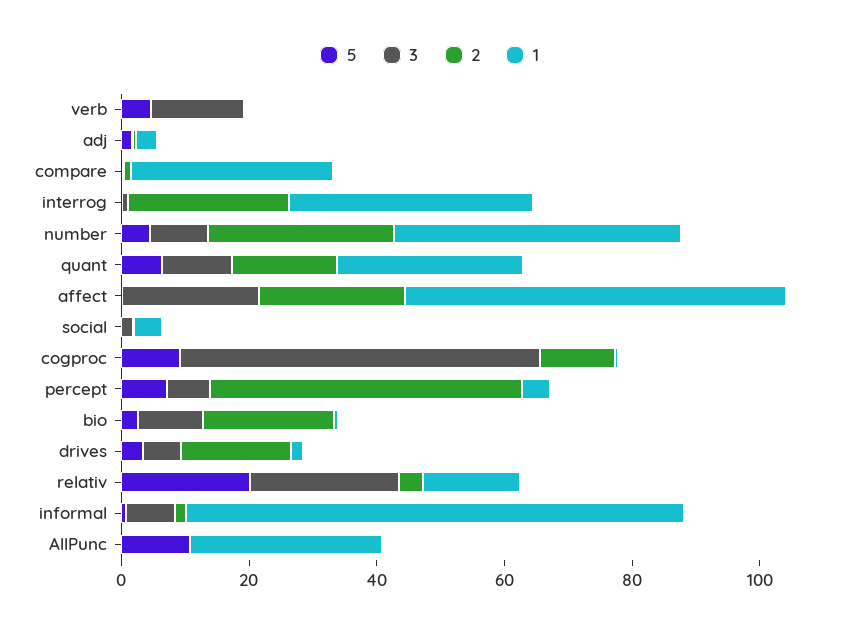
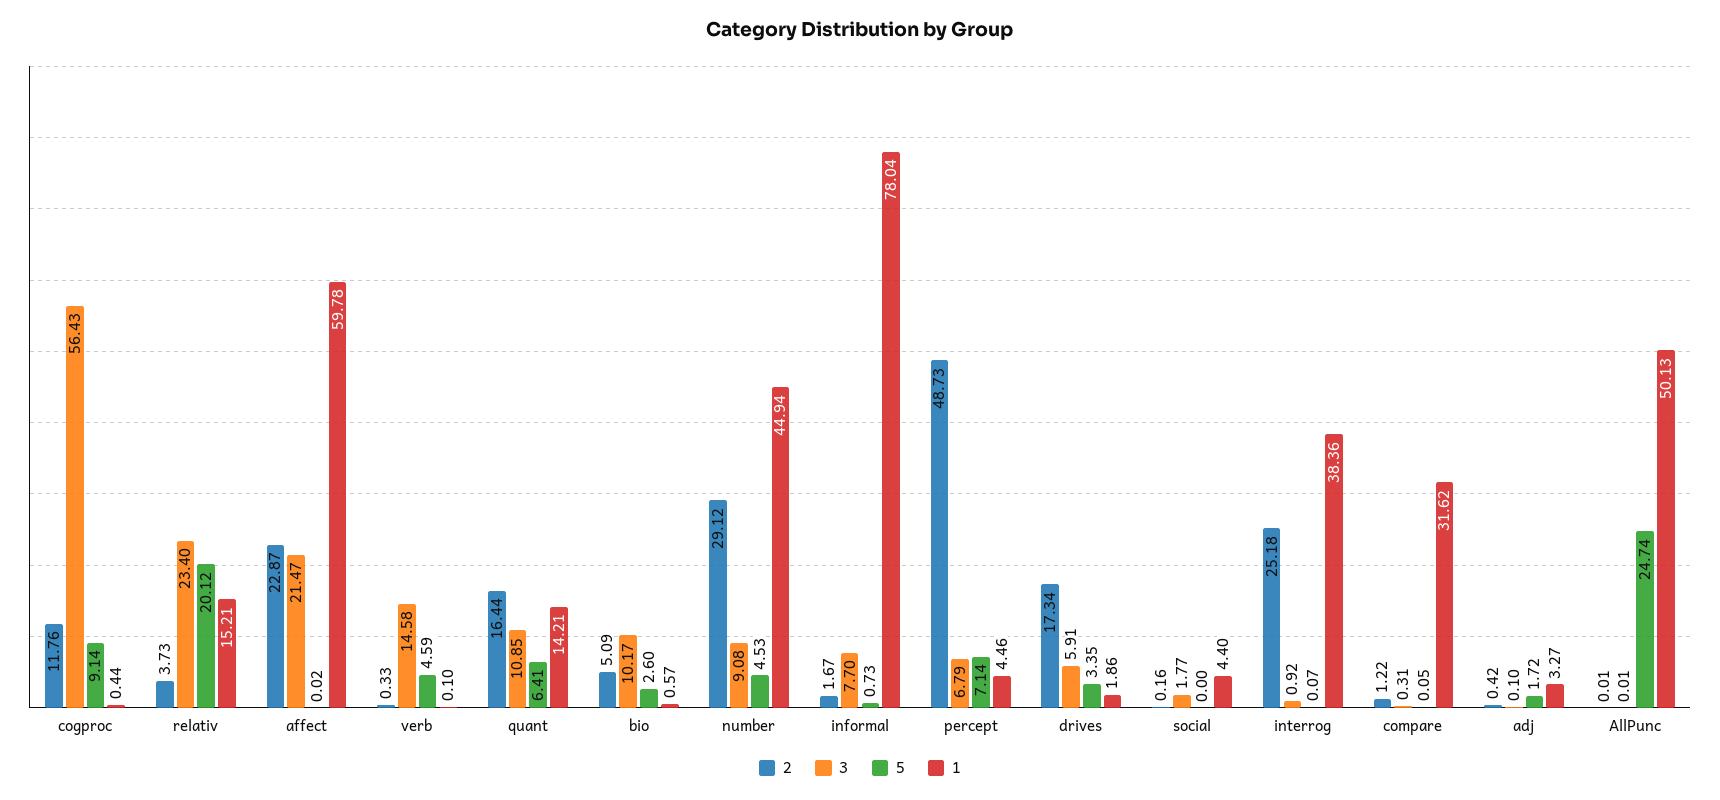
1, quant: 30 -> 14.21
2, bio: 20 -> 5.09
5, AllPunc: 10 -> 24.74
1, AllPunc: 30 -> 50.13

